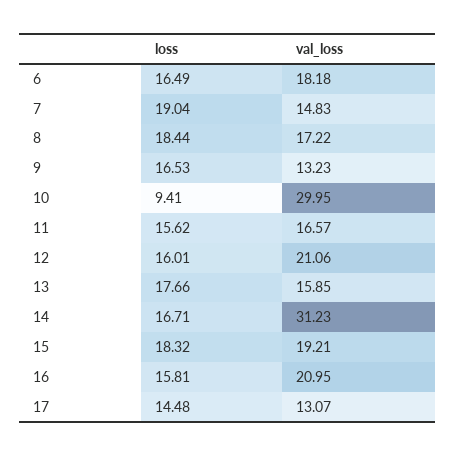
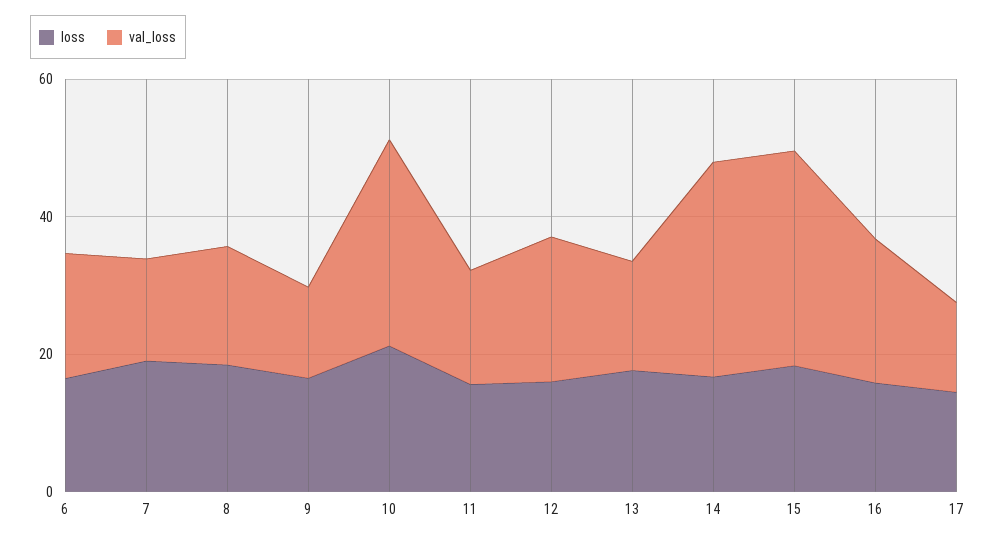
loss, 10: 9.41 -> 20
val_loss, 15: 19.21 -> 30

